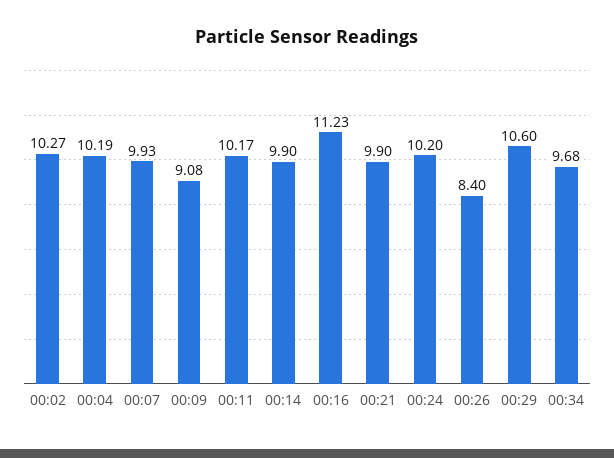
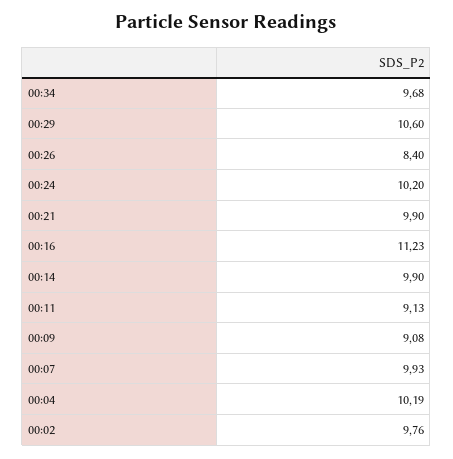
00:02: 10.27 -> 9.76
00:11: 10.17 -> 9.13

